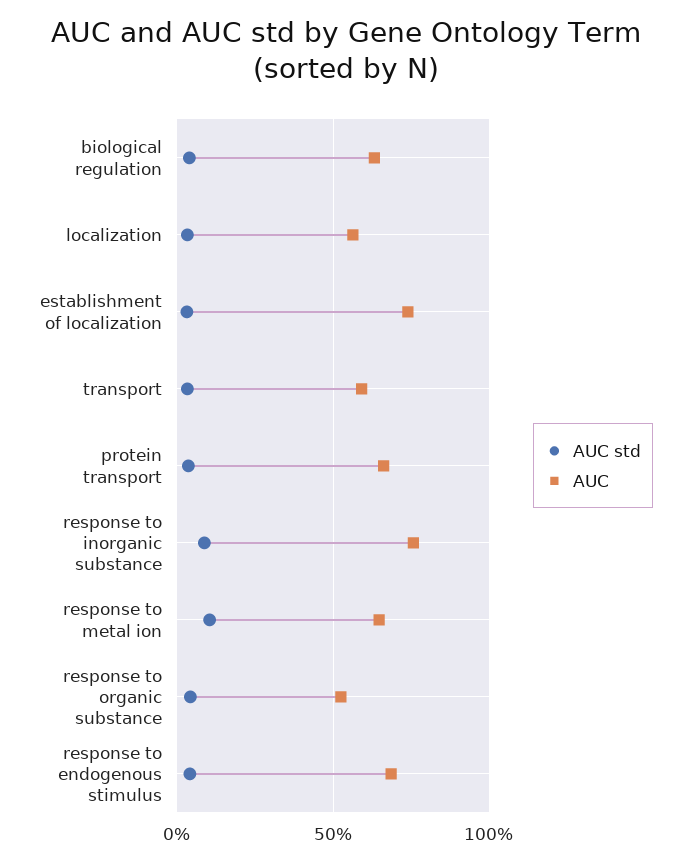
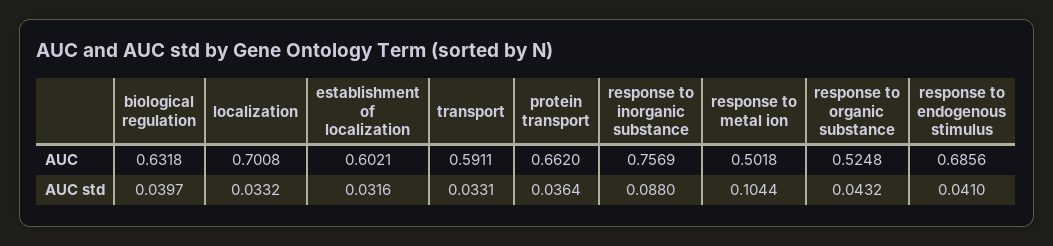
AUC, localization: 0.55 -> 0.7008
AUC, establishment of localization: 0.75 -> 0.6021
AUC, response to metal ion: 0.65 -> 0.5018

